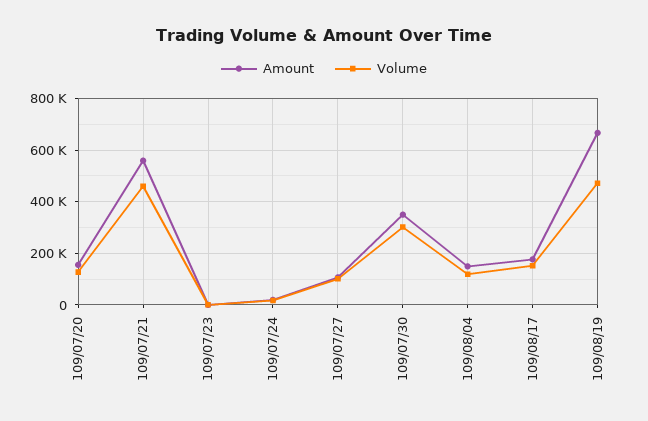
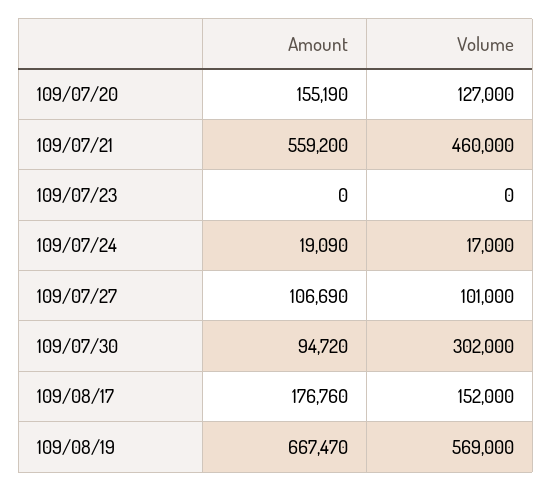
Amount, 109/07/30: 350000 -> 94720
Amount, 109/08/04: 150000 -> none
Volume, 109/08/04: 125000 -> none
Volume, 109/08/19: 475000 -> 569000

